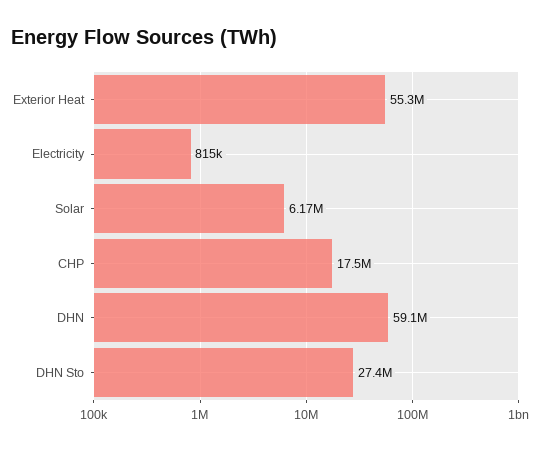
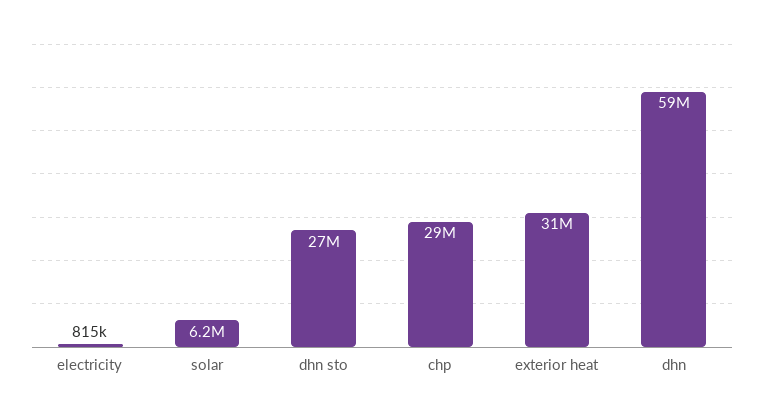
Exterior Heat: 55300000 -> 31000000
CHP: 17500000 -> 29000000

